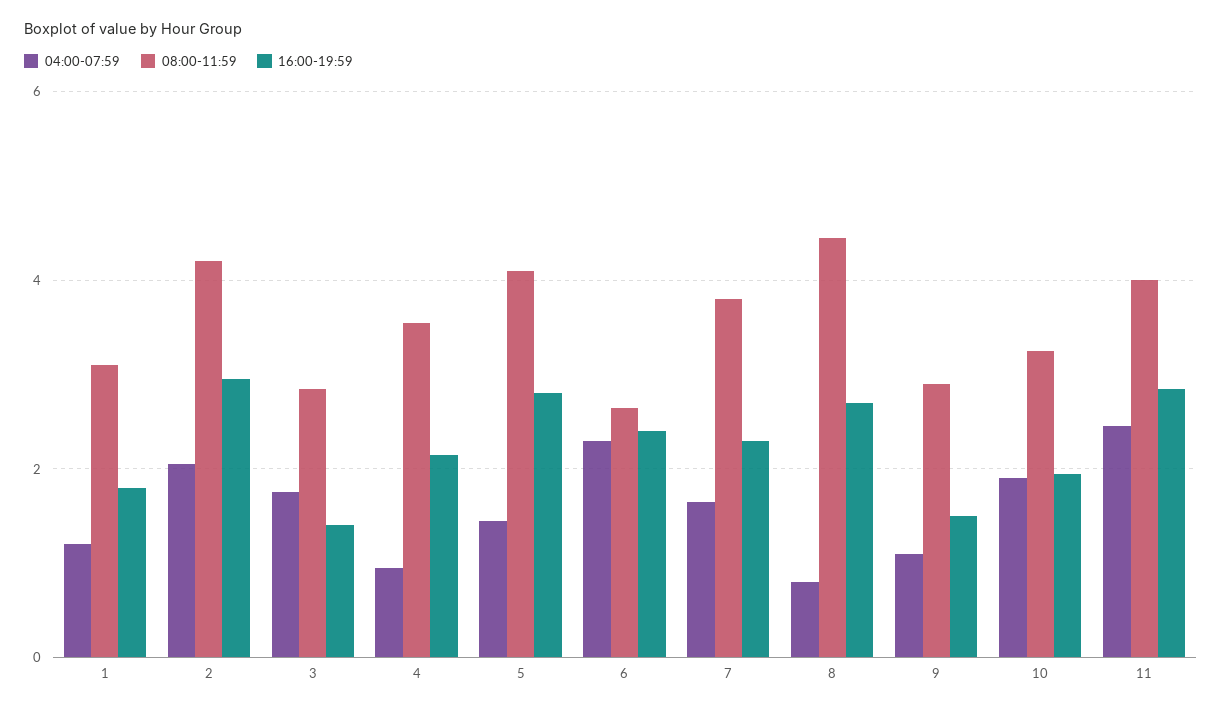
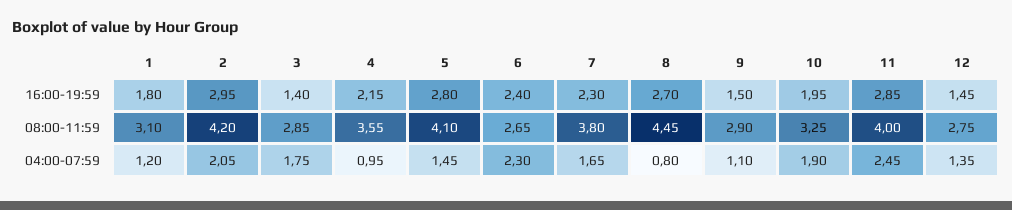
16:00-19:59, 12: none -> 1.45
08:00-11:59, 12: none -> 2.75
04:00-07:59, 12: none -> 1.35

